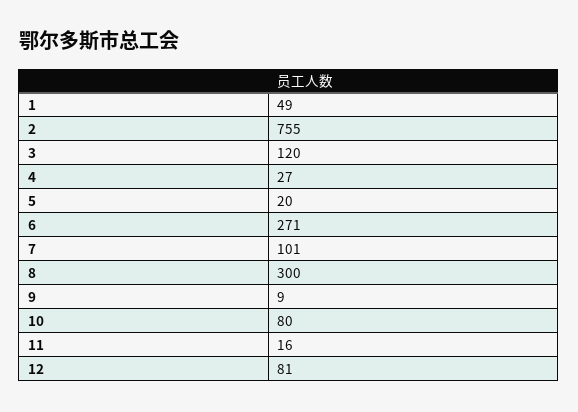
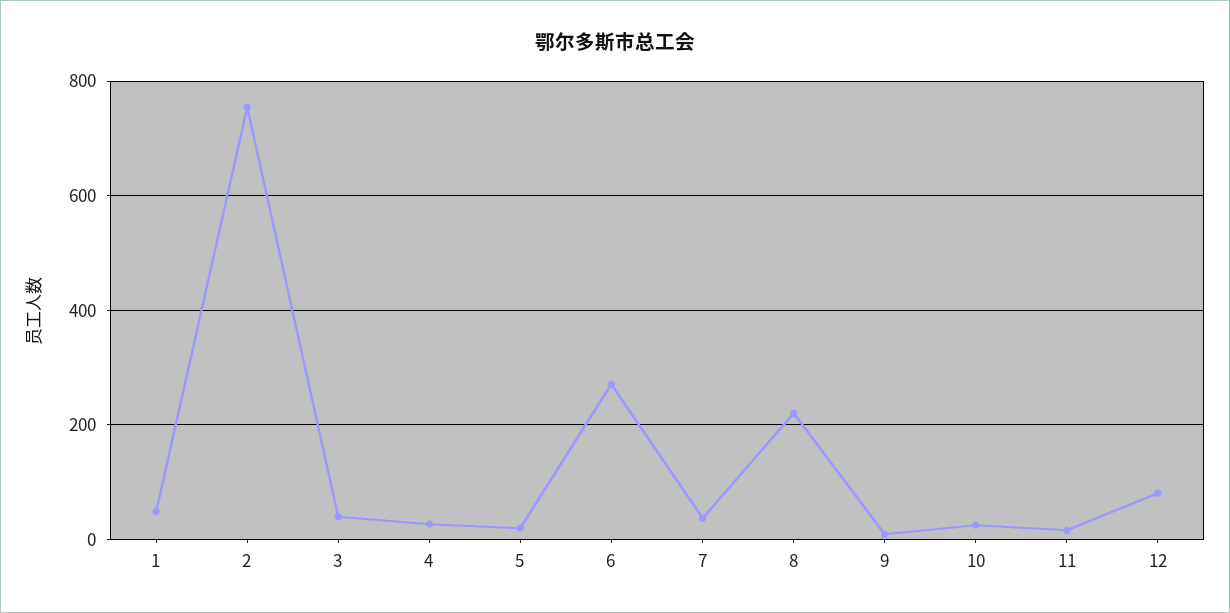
3: 120 -> 40
7: 101 -> 40
8: 300 -> 220
10: 80 -> 20

